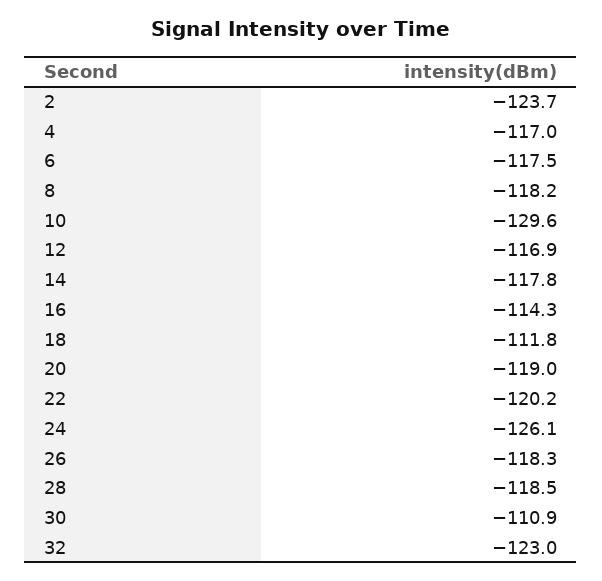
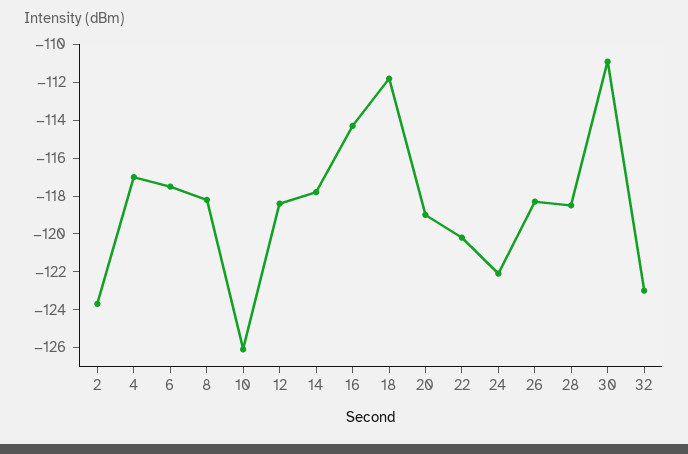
10: -129.6 -> -126
12: -116.9 -> -118.5
24: -126.1 -> -122

